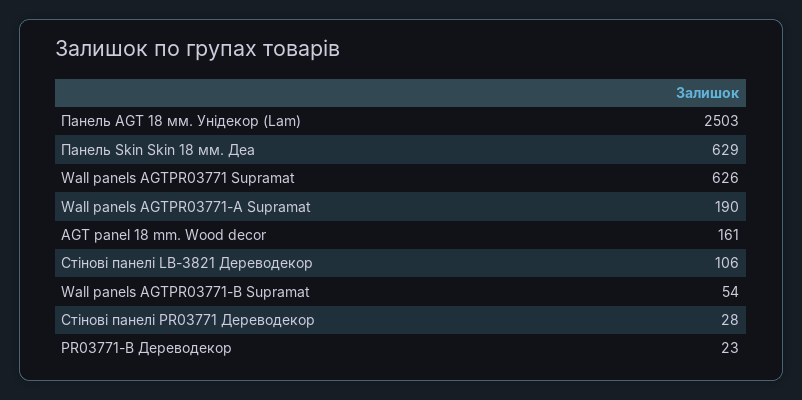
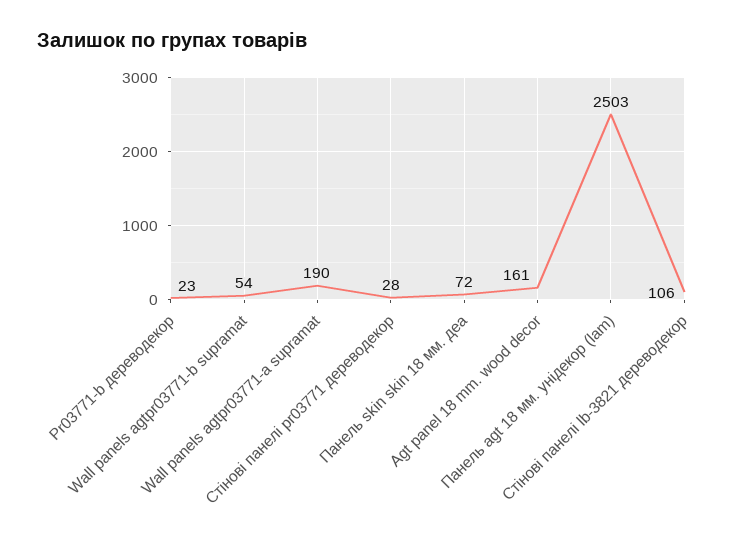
Панель Skin Skin 18 мм. Деа: 629 -> 72
Wall panels AGTPR03771 Supramat: 626 -> none

